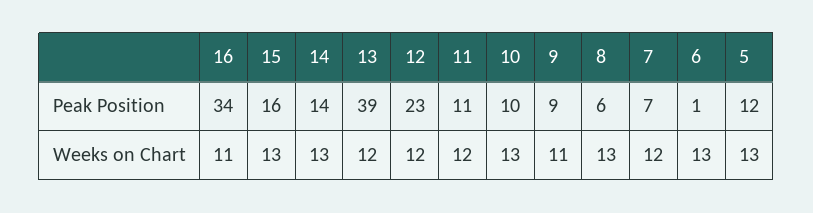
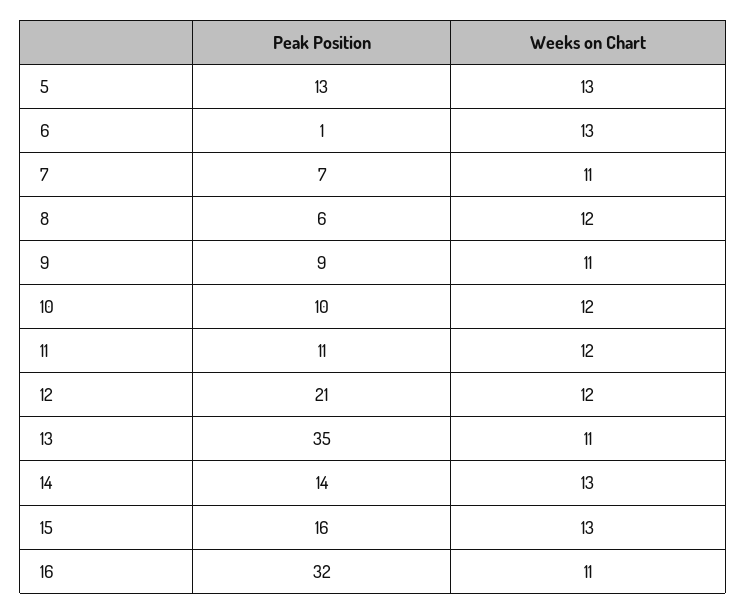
16, Peak Position: 34 -> 32
13, Peak Position: 39 -> 35
12, Peak Position: 23 -> 21
5, Peak Position: 12 -> 13
13, Weeks on Chart: 12 -> 11
10, Weeks on Chart: 13 -> 12
8, Weeks on Chart: 13 -> 12
7, Weeks on Chart: 12 -> 11

